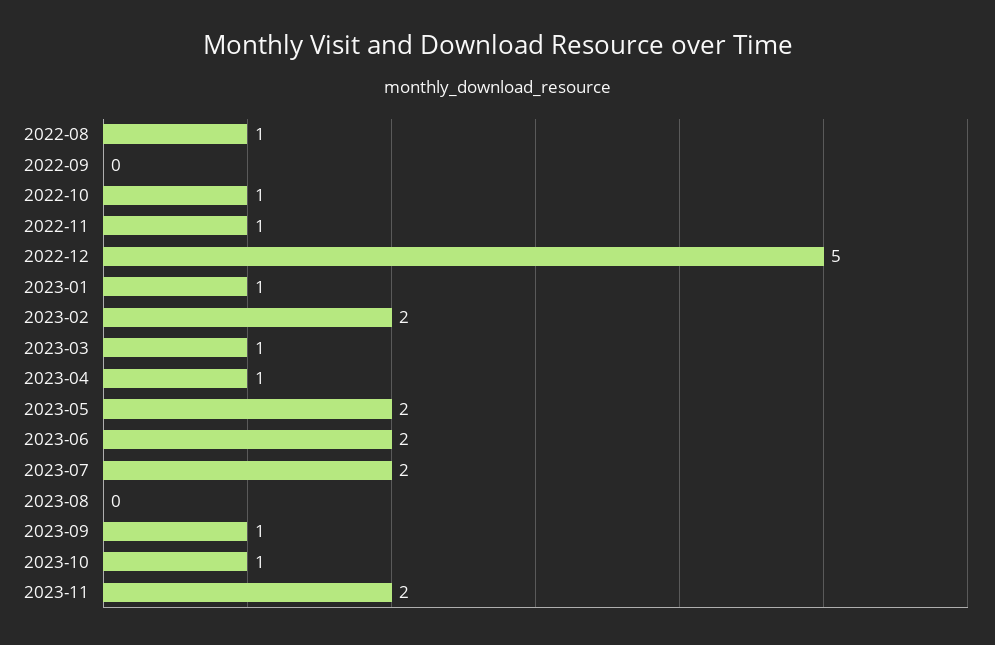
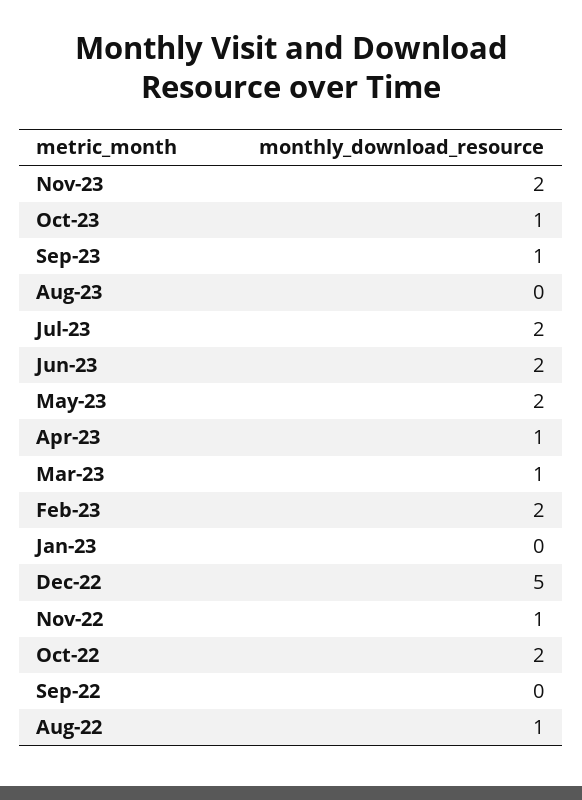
2022-10: 1 -> 2
2023-01: 1 -> 0

